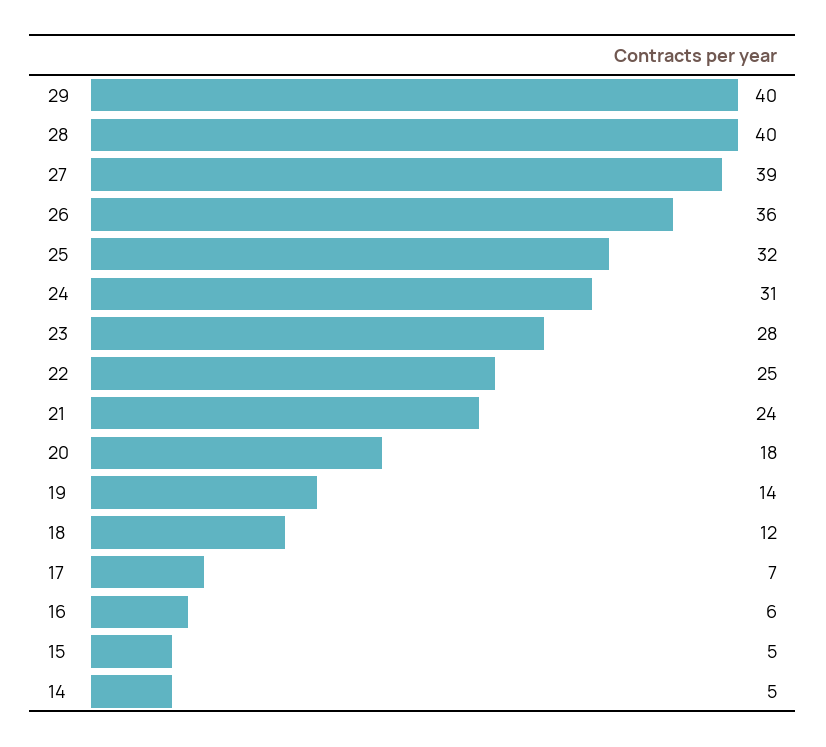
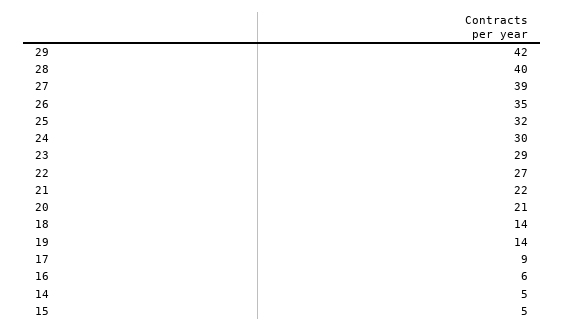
29: 40 -> 42
26: 36 -> 35
24: 31 -> 30
23: 28 -> 29
22: 25 -> 27
21: 24 -> 22
20: 18 -> 21
18: 12 -> 14
17: 7 -> 9

